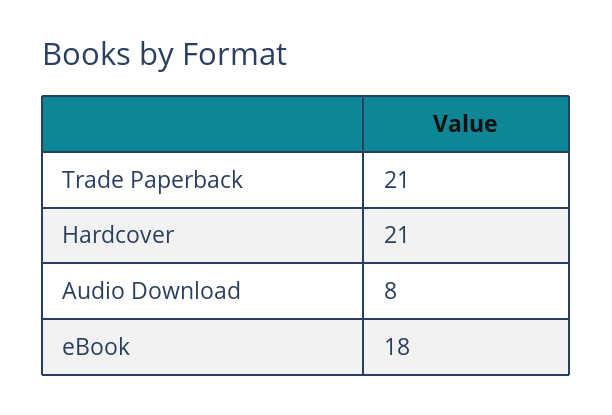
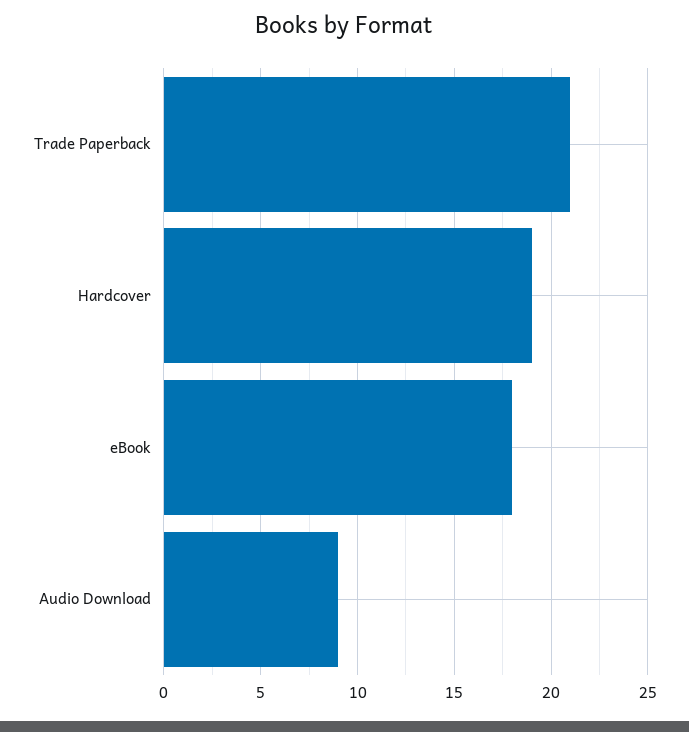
Hardcover: 21 -> 19
Audio Download: 8 -> 9

